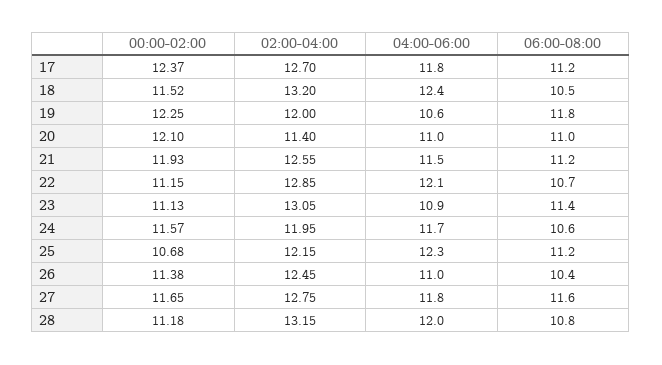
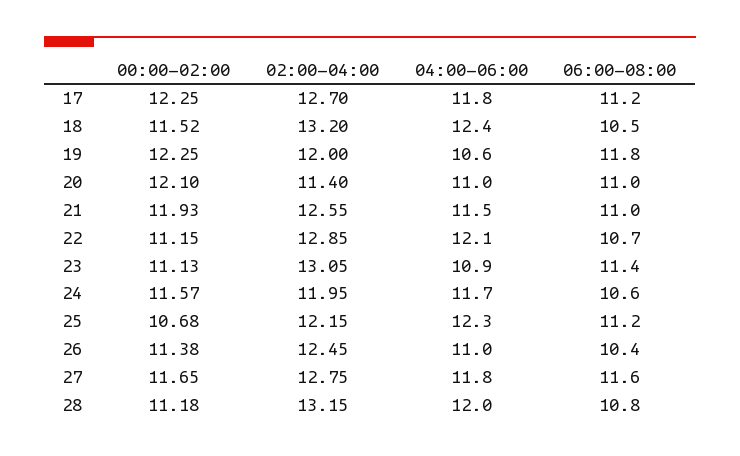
00:00-02:00, 17: 12.37 -> 12.25
06:00-08:00, 21: 11.2 -> 11

